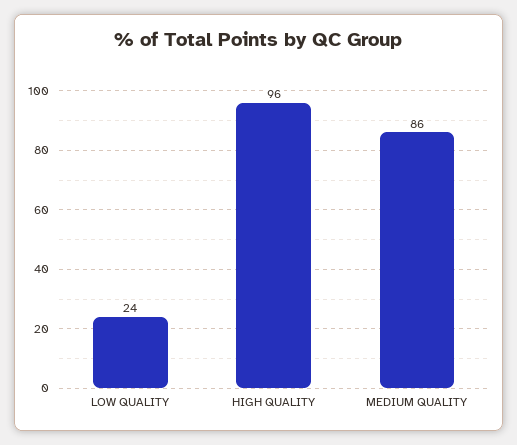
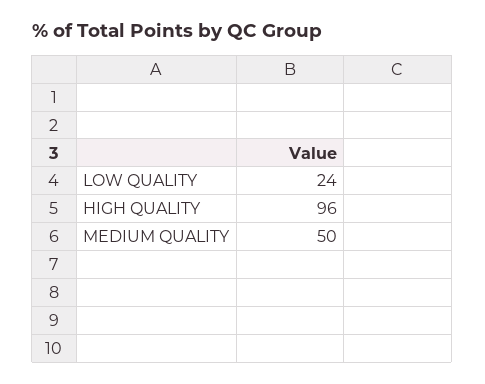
MEDIUM QUALITY: 86 -> 50

